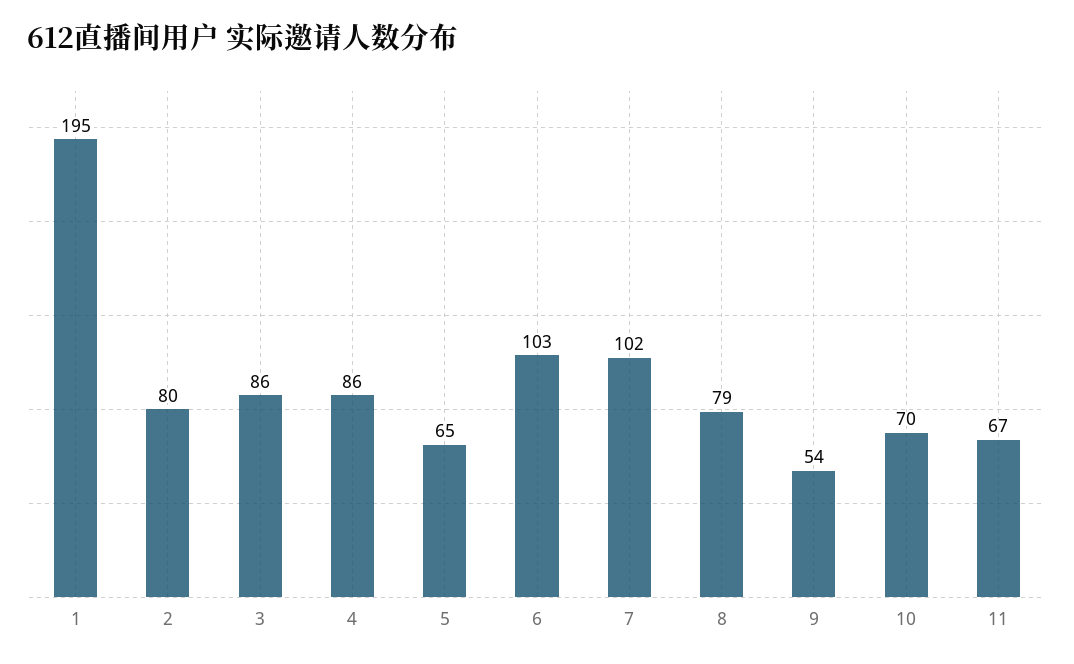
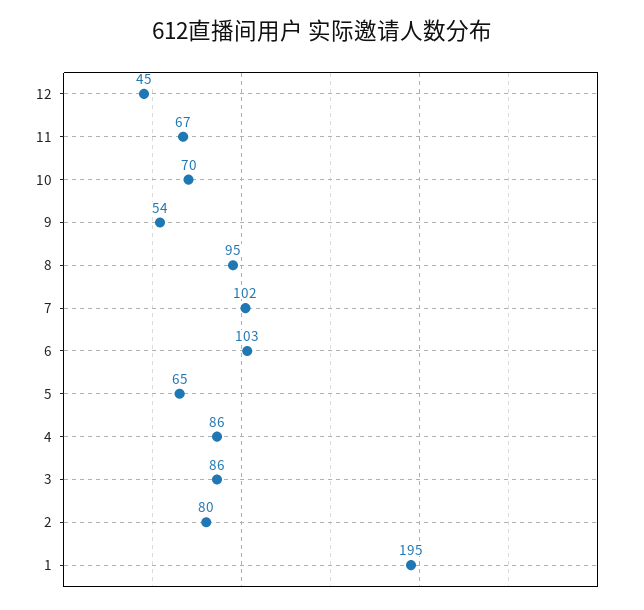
8: 79 -> 95
12: none -> 45

